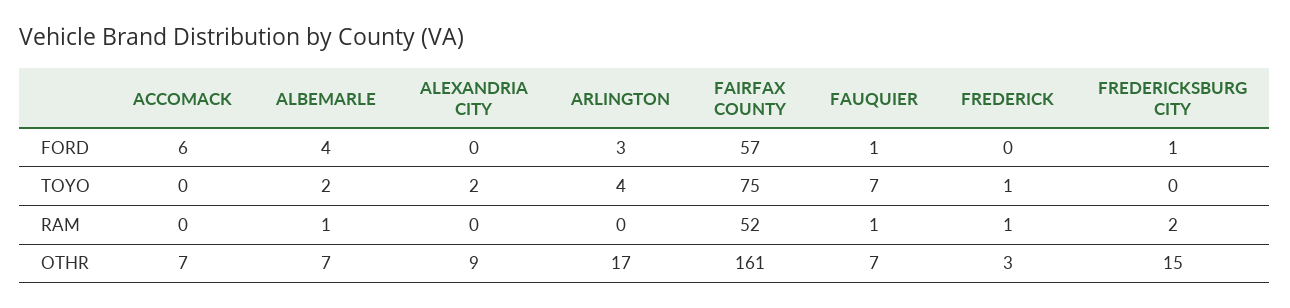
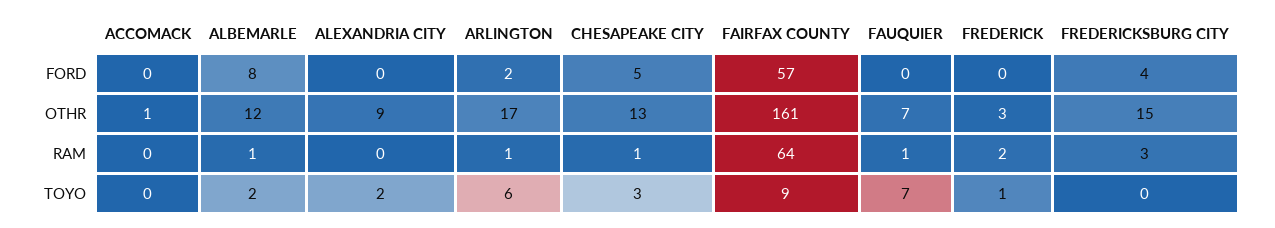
ACCOMACK, FORD: 6 -> 0
ALBEMARLE, FORD: 4 -> 8
ARLINGTON, FORD: 3 -> 2
FAUQUIER, FORD: 1 -> 0
FREDERICKSBURG CITY, FORD: 1 -> 4
ARLINGTON, TOYO: 4 -> 6
FAIRFAX COUNTY, TOYO: 75 -> 9
ARLINGTON, RAM: 0 -> 1
FAIRFAX COUNTY, RAM: 52 -> 64
FREDERICK, RAM: 1 -> 2
FREDERICKSBURG CITY, RAM: 2 -> 3
ACCOMACK, OTHR: 7 -> 1
ALBEMARLE, OTHR: 7 -> 12
CHESAPEAKE CITY, FORD: none -> 5
CHESAPEAKE CITY, OTHR: none -> 13
CHESAPEAKE CITY, RAM: none -> 1
CHESAPEAKE CITY, TOYO: none -> 3

